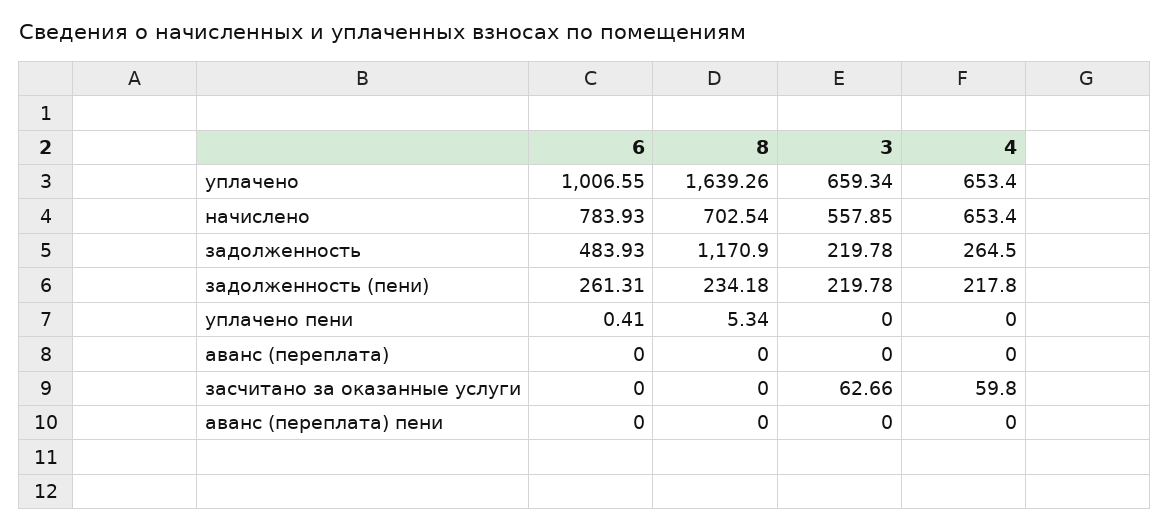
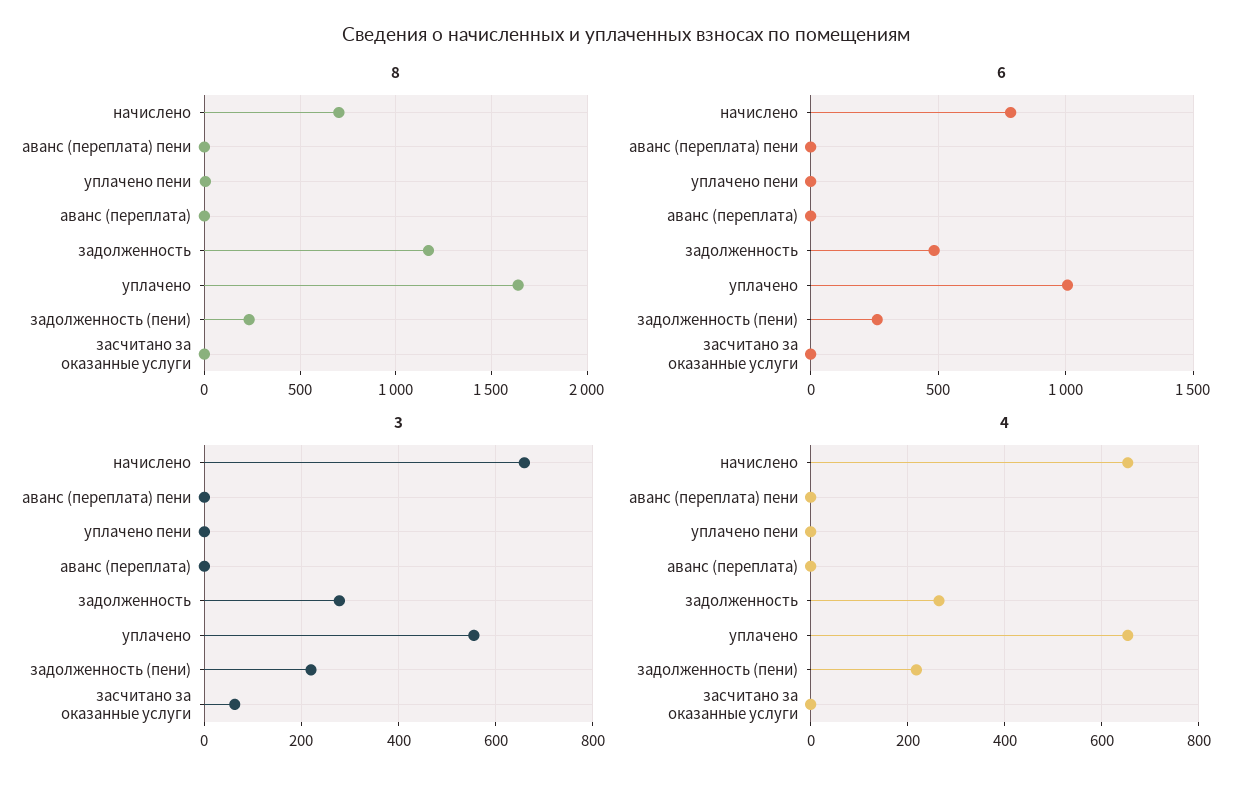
3, уплачено: 659.34 -> 560
3, начислено: 557.85 -> 660
3, задолженность: 219.78 -> 280
4, засчитано за оказанные услуги: 59.8 -> 0

